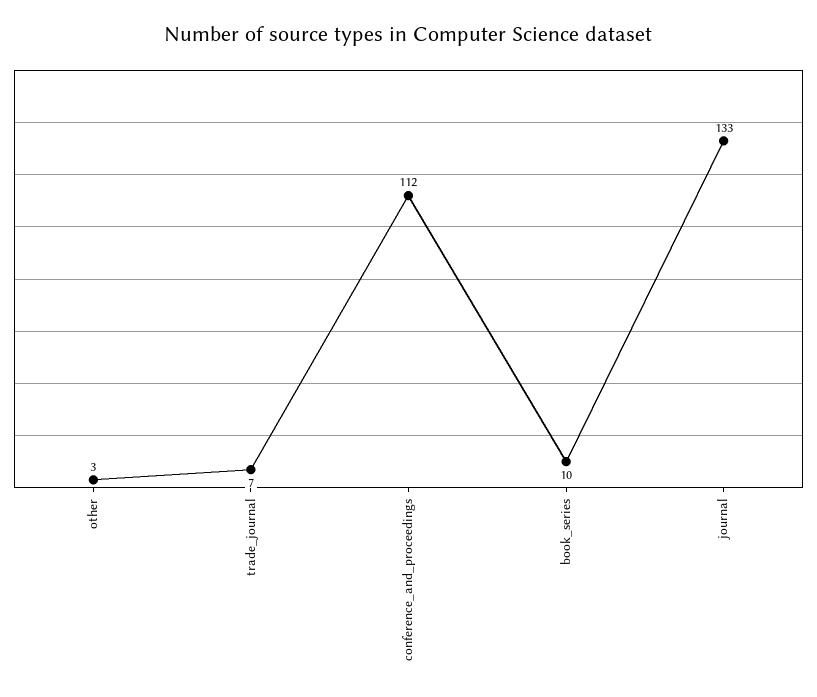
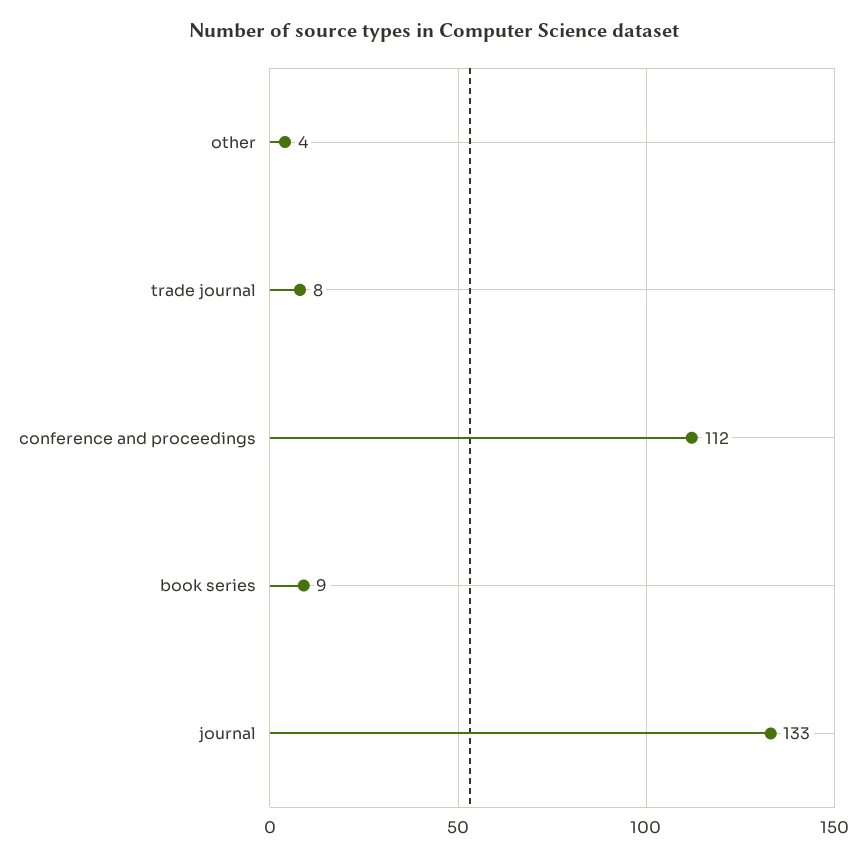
other: 3 -> 4
trade_journal: 7 -> 8
book_series: 10 -> 9

